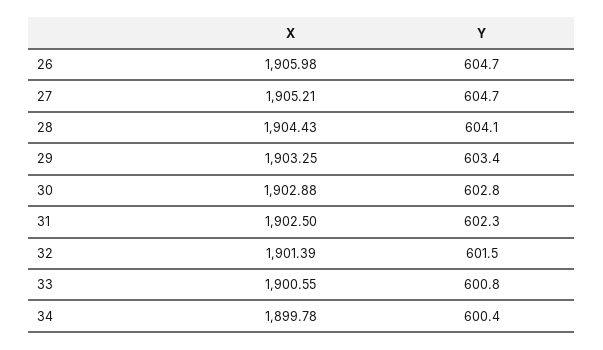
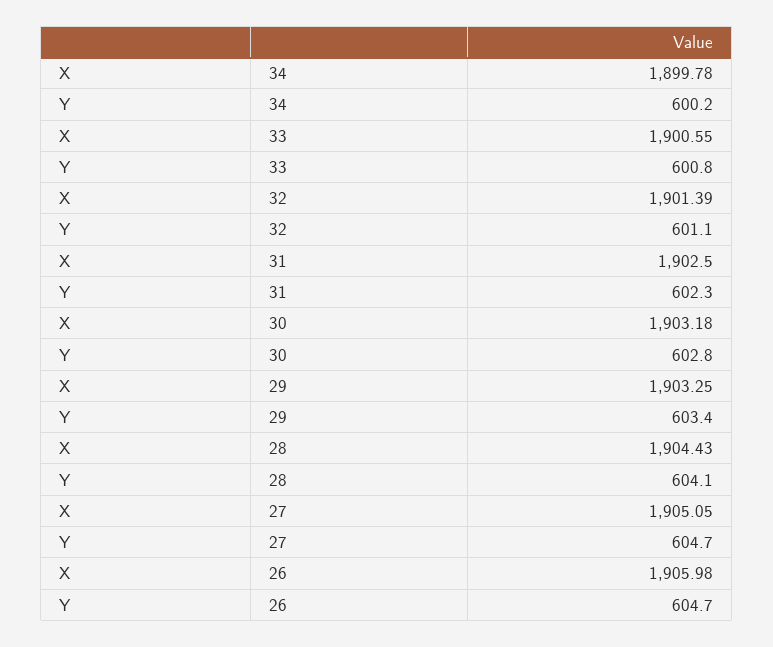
X, 27: 1905.21 -> 1905.05
X, 30: 1902.88 -> 1903.18
Y, 32: 601.5 -> 601.1
Y, 34: 600.4 -> 600.2

